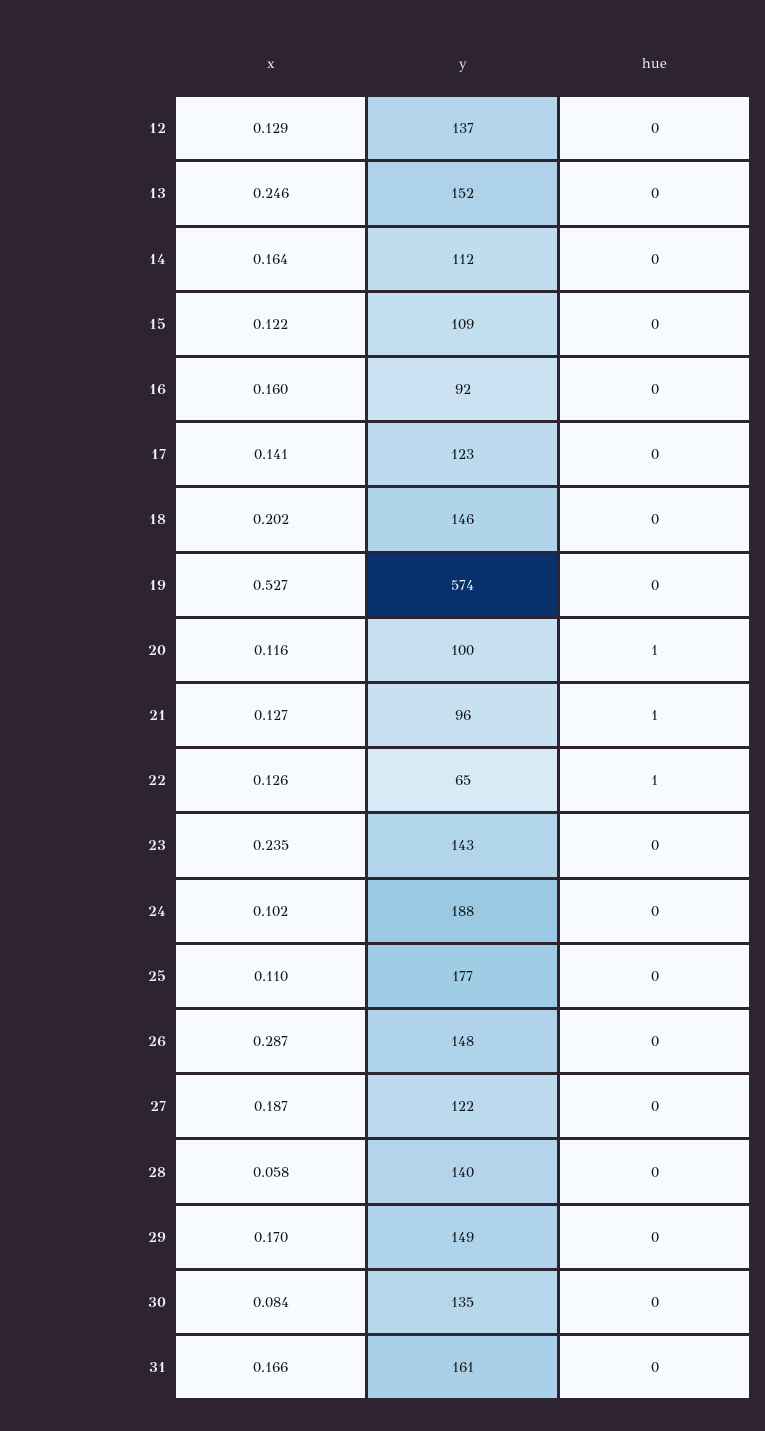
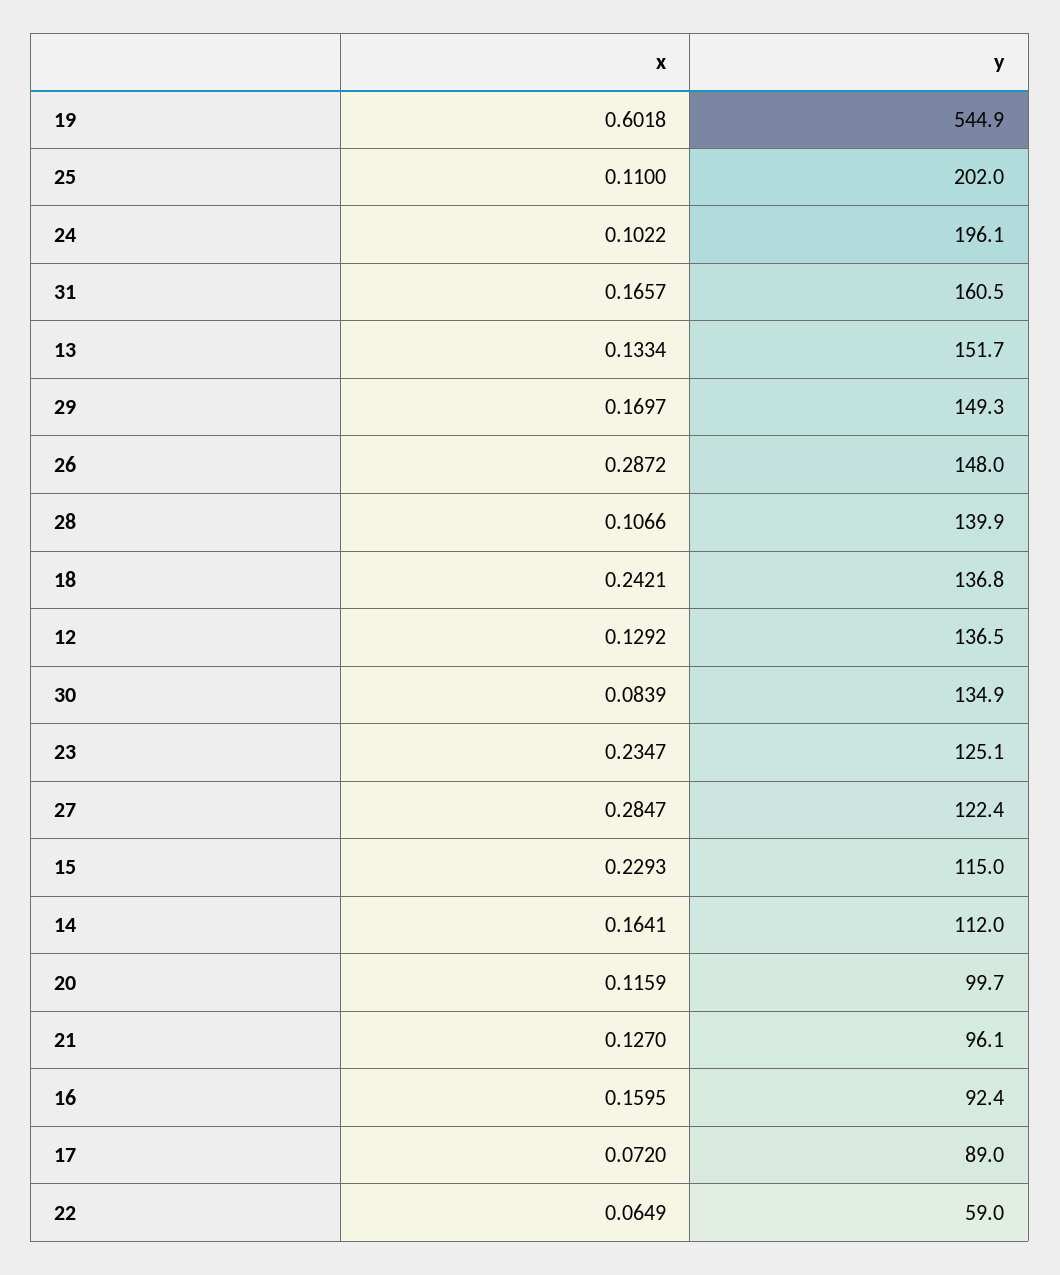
hue, 12: 0 -> none
x, 13: 0.246 -> 0.1334
hue, 13: 0 -> none
hue, 14: 0 -> none
x, 15: 0.122 -> 0.2293
y, 15: 109 -> 115
hue, 15: 0 -> none
hue, 16: 0 -> none
x, 17: 0.141 -> 0.072
y, 17: 123 -> 89
hue, 17: 0 -> none
x, 18: 0.202 -> 0.2421
y, 18: 146 -> 136.8
hue, 18: 0 -> none
x, 19: 0.527 -> 0.6018
y, 19: 574 -> 544.9
hue, 19: 0 -> none
hue, 20: 1 -> none
hue, 21: 1 -> none
x, 22: 0.126 -> 0.0649
y, 22: 65 -> 59
hue, 22: 1 -> none
y, 23: 143 -> 125.1
hue, 23: 0 -> none
y, 24: 188 -> 196.1
hue, 24: 0 -> none
y, 25: 177 -> 202
hue, 25: 0 -> none
hue, 26: 0 -> none
x, 27: 0.187 -> 0.2847
hue, 27: 0 -> none
x, 28: 0.058 -> 0.1066
hue, 28: 0 -> none
hue, 29: 0 -> none
hue, 30: 0 -> none
hue, 31: 0 -> none

